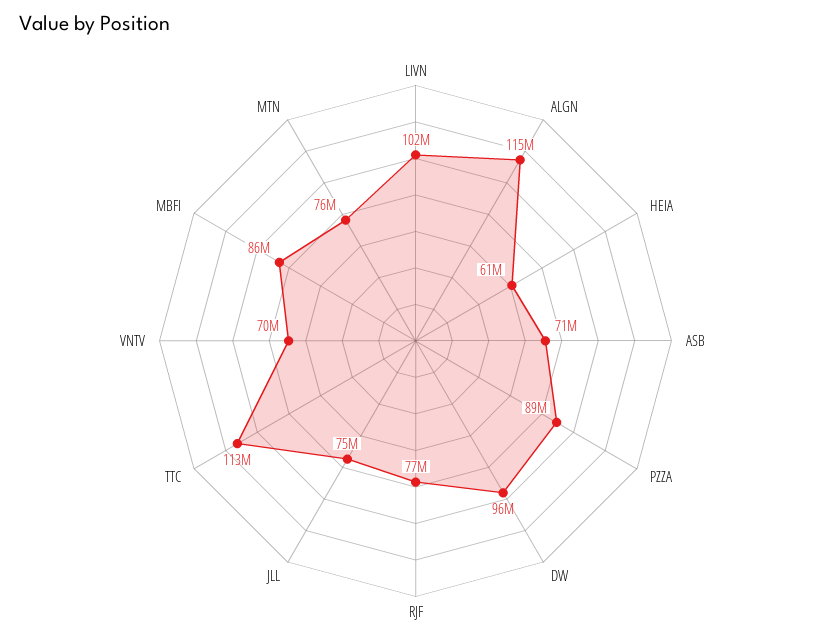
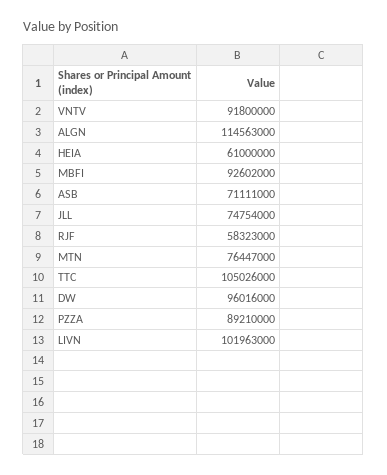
RJF: 77000000 -> 58323000
TTC: 113000000 -> 105026000
VNTV: 70000000 -> 91800000
MBFI: 86000000 -> 92602000

